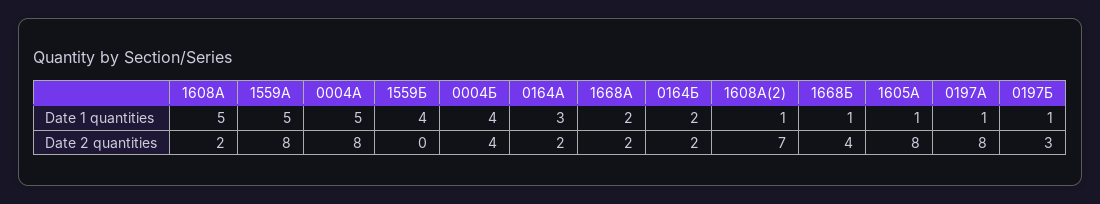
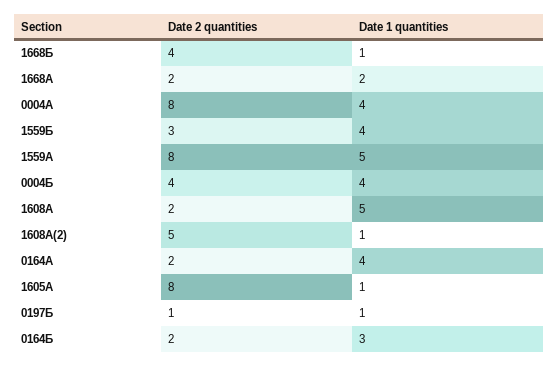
0004А, Date 1 quantities: 5 -> 4
0164А, Date 1 quantities: 3 -> 4
0164Б, Date 1 quantities: 2 -> 3
0197А, Date 1 quantities: 1 -> none
1559Б, Date 2 quantities: 0 -> 3
1608А(2), Date 2 quantities: 7 -> 5
0197А, Date 2 quantities: 8 -> none
0197Б, Date 2 quantities: 3 -> 1

